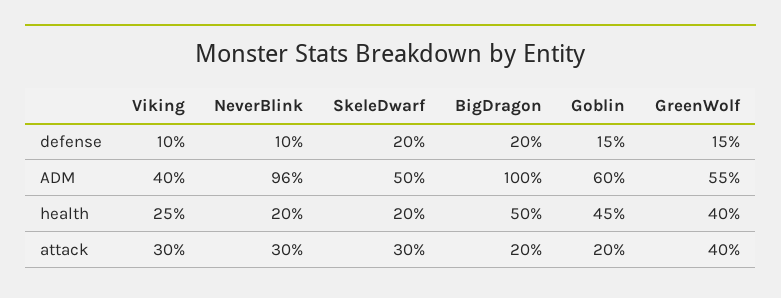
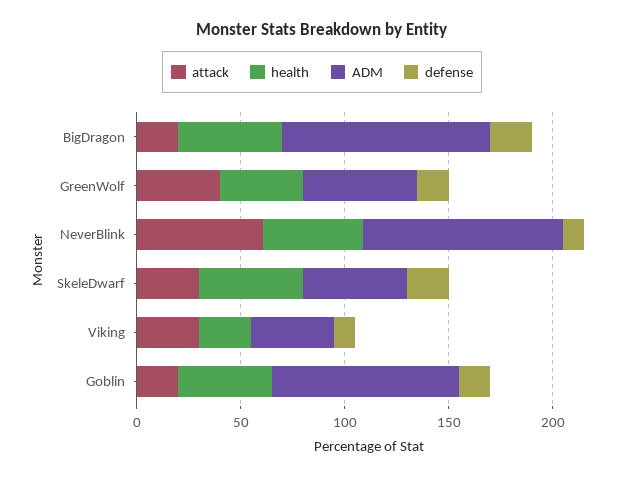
ADM, Goblin: 60 -> 90
health, NeverBlink: 20 -> 50
health, SkeleDwarf: 20 -> 50
attack, NeverBlink: 30 -> 60

